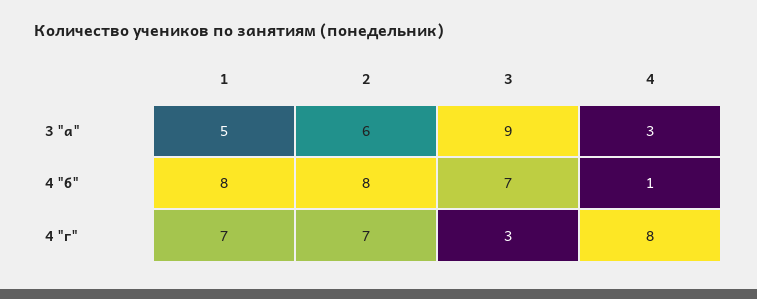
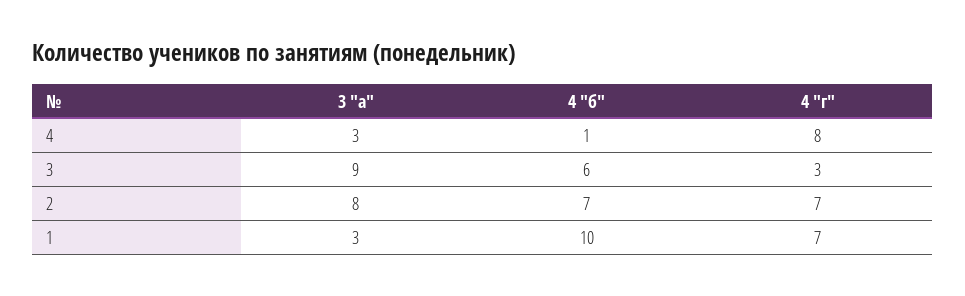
1, 3 "а": 5 -> 3
2, 3 "а": 6 -> 8
1, 4 "б": 8 -> 10
2, 4 "б": 8 -> 7
3, 4 "б": 7 -> 6

